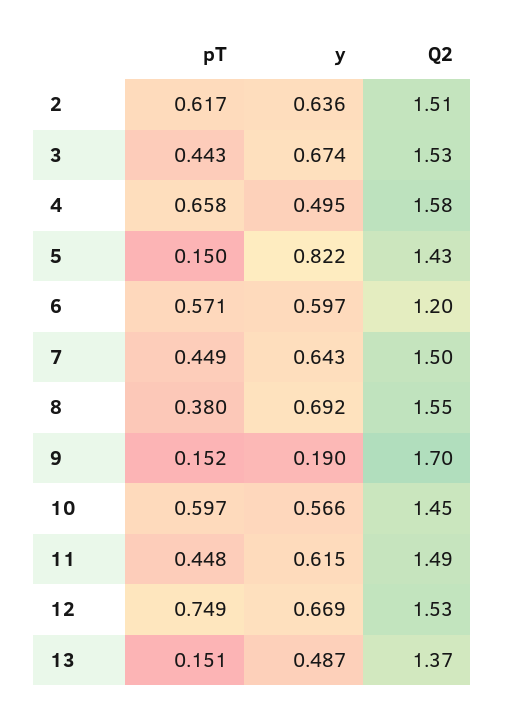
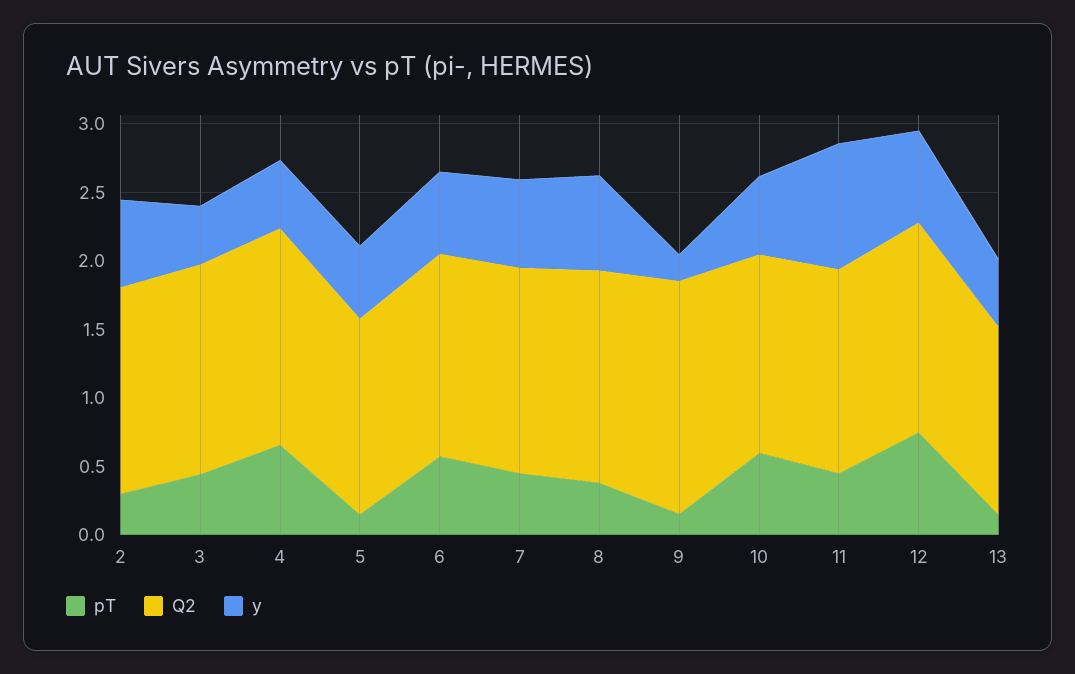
pT, 2: 0.617 -> 0.3
y, 3: 0.674 -> 0.4
y, 5: 0.822 -> 0.5
Q2, 6: 1.2 -> 1.5
y, 11: 0.615 -> 0.9

